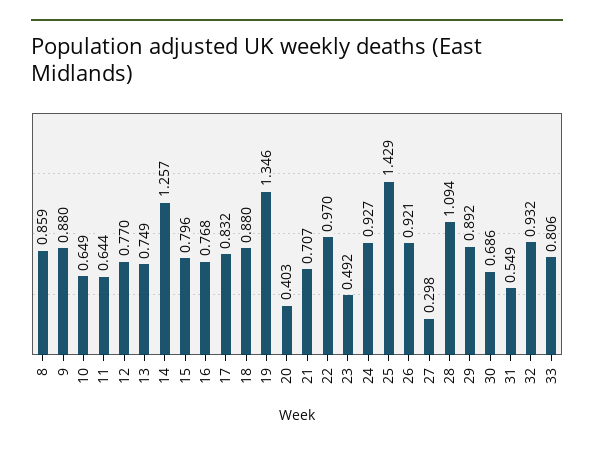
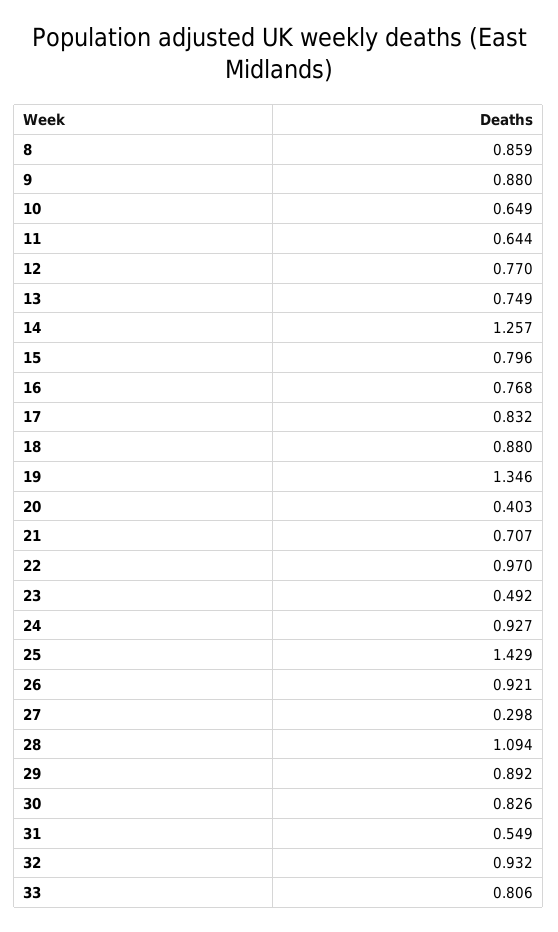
30: 0.686 -> 0.826

